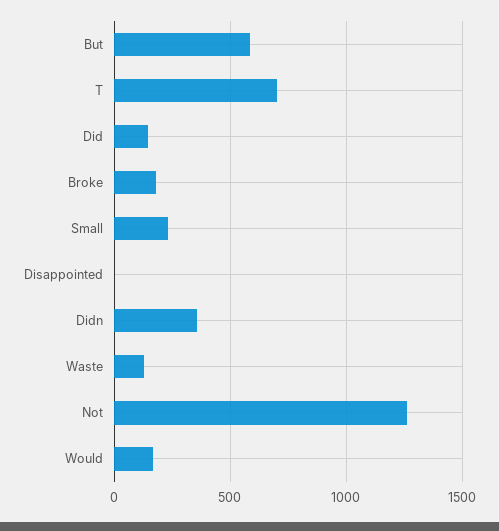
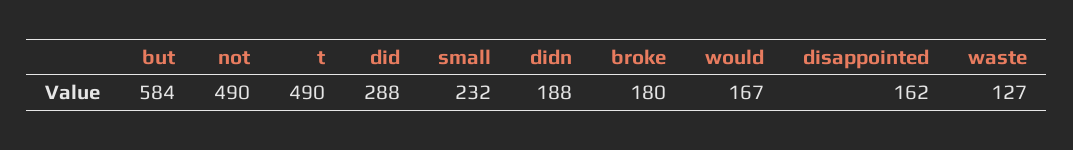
T: 700 -> 490
Did: 150 -> 288
Disappointed: 0 -> 162
Didn: 350 -> 188
Not: 1250 -> 490

